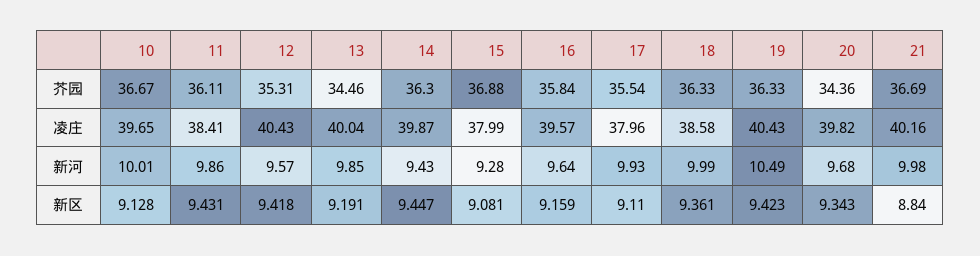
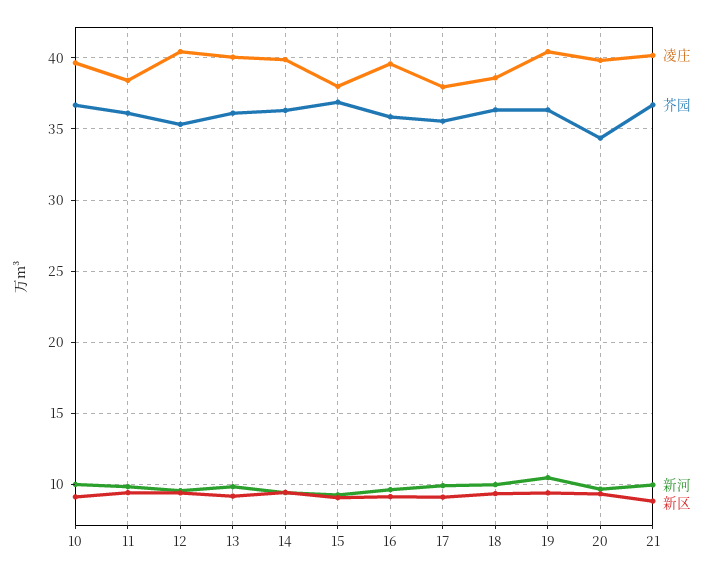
芥园, 13: 34.46 -> 36

